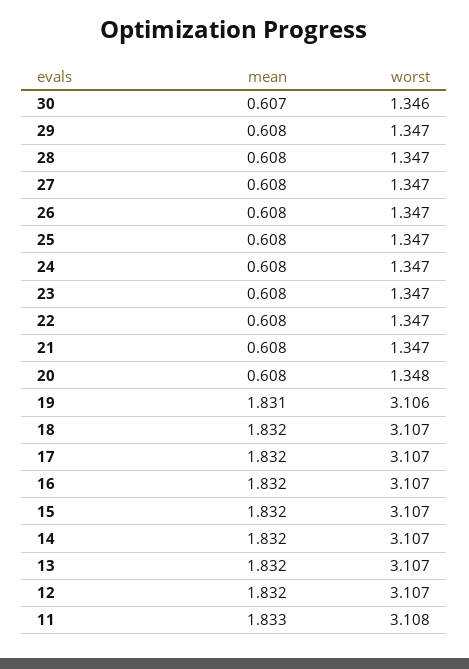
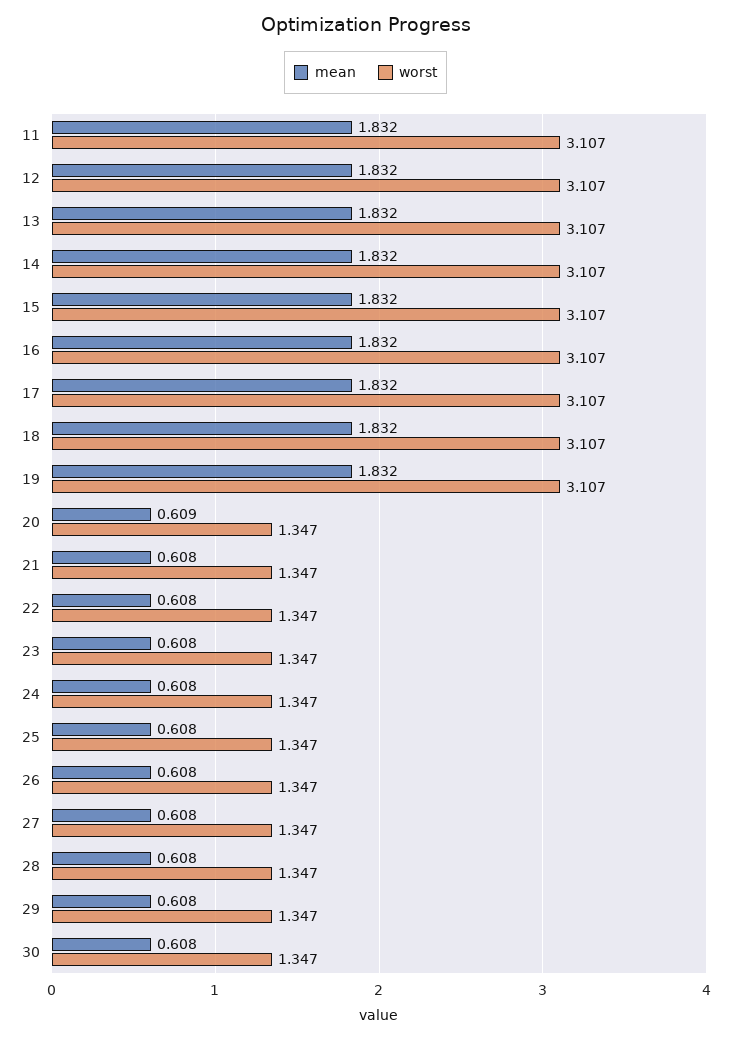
mean, 30: 0.607 -> 0.608
worst, 30: 1.346 -> 1.347
mean, 20: 0.608 -> 0.609
worst, 20: 1.348 -> 1.347
mean, 19: 1.831 -> 1.832
worst, 19: 3.106 -> 3.107
mean, 11: 1.833 -> 1.832
worst, 11: 3.108 -> 3.107

